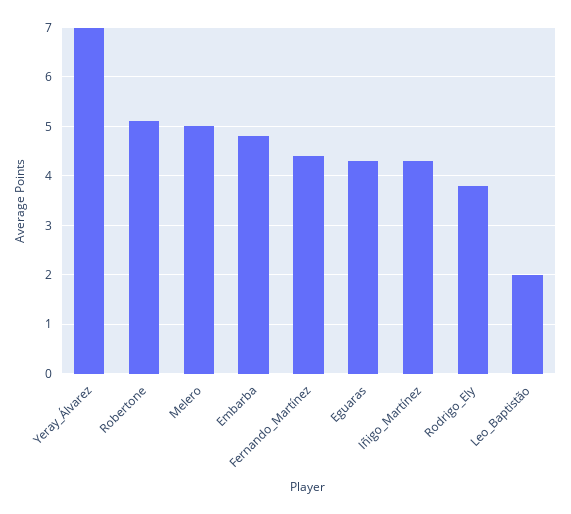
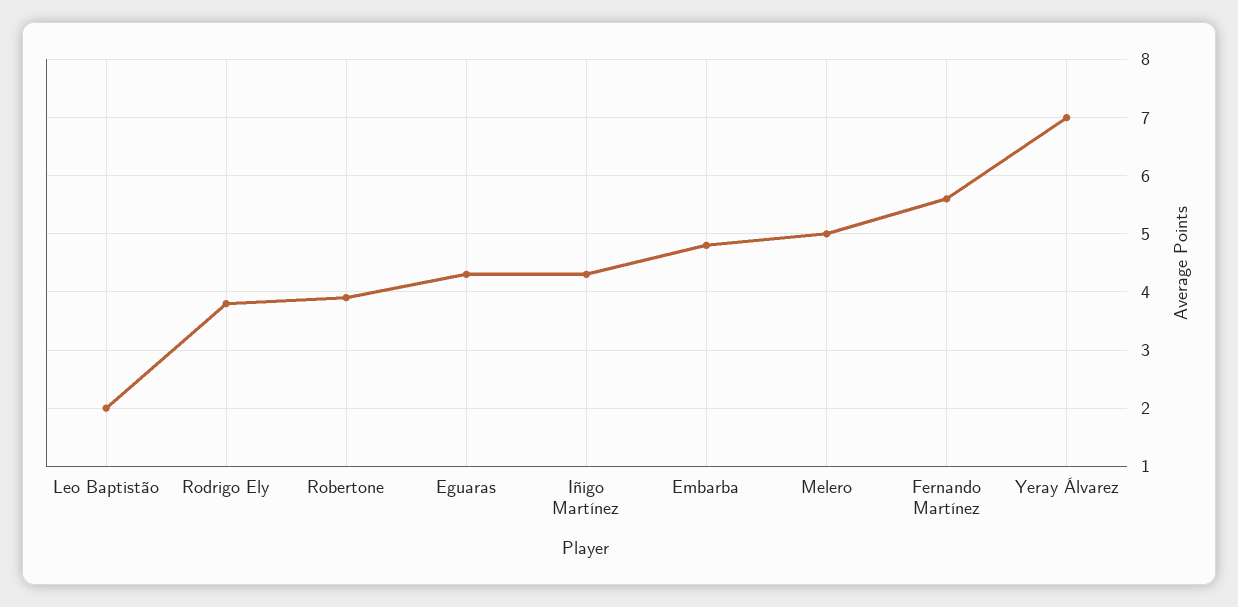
Robertone: 5 -> 4
Fernando_Martínez: 4.5 -> 5.5

